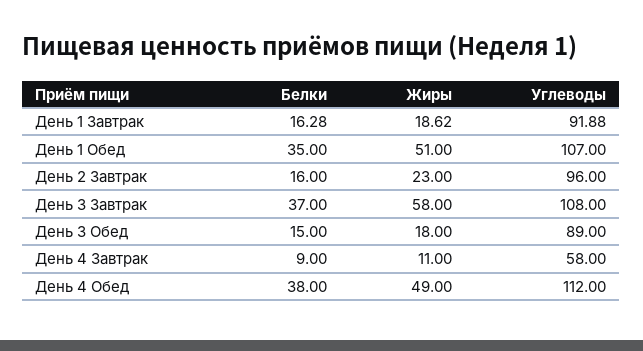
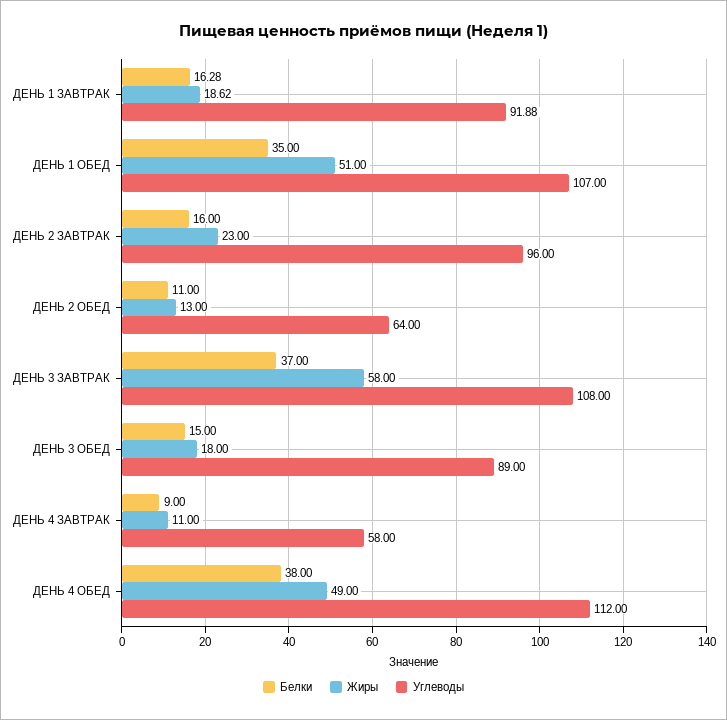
Белки, ДЕНЬ 2 ОБЕД: none -> 11
Жиры, ДЕНЬ 2 ОБЕД: none -> 13
Углеводы, ДЕНЬ 2 ОБЕД: none -> 64

